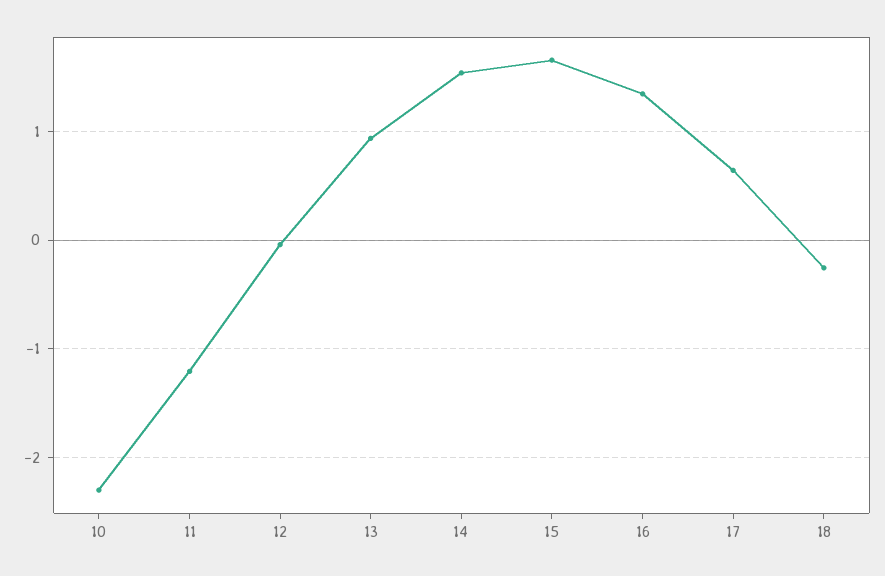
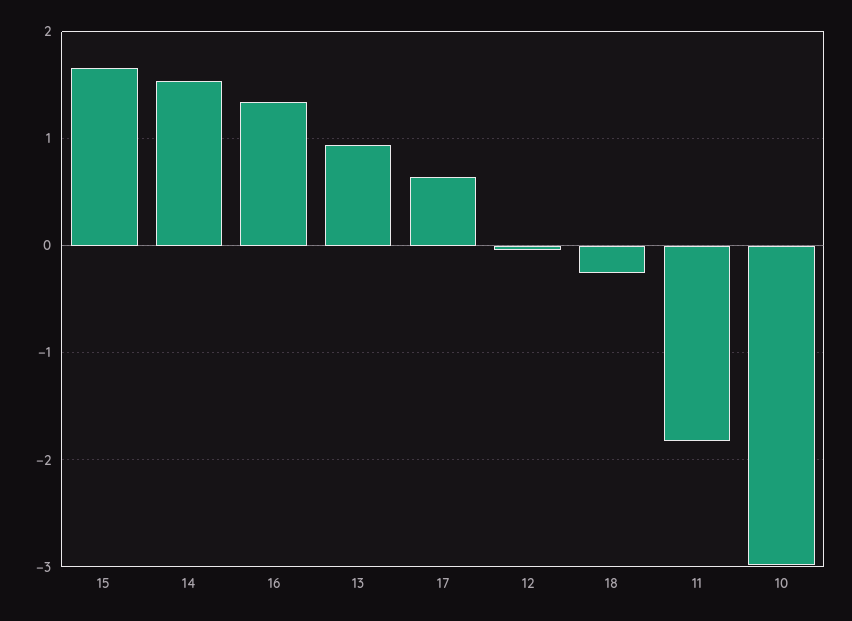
10: -2.3 -> -3
11: -1.2 -> -1.8

